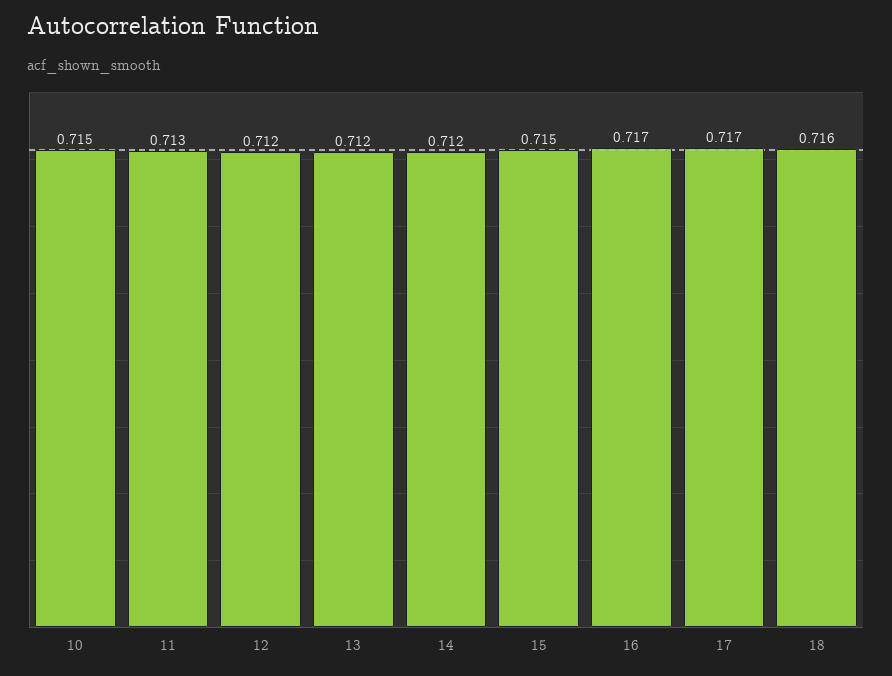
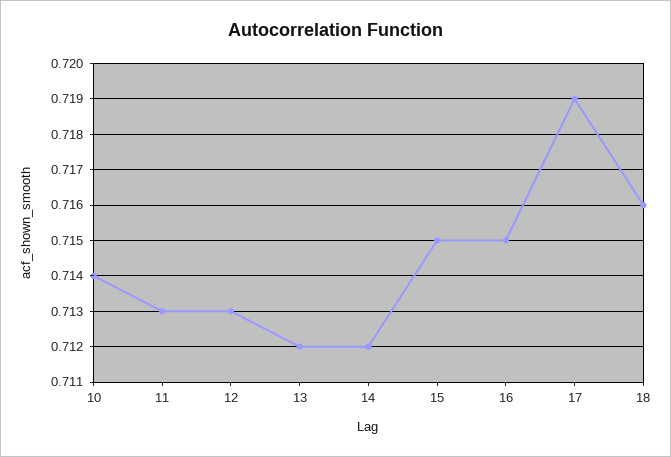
10: 0.715 -> 0.714
12: 0.712 -> 0.713
16: 0.717 -> 0.715
17: 0.717 -> 0.719

